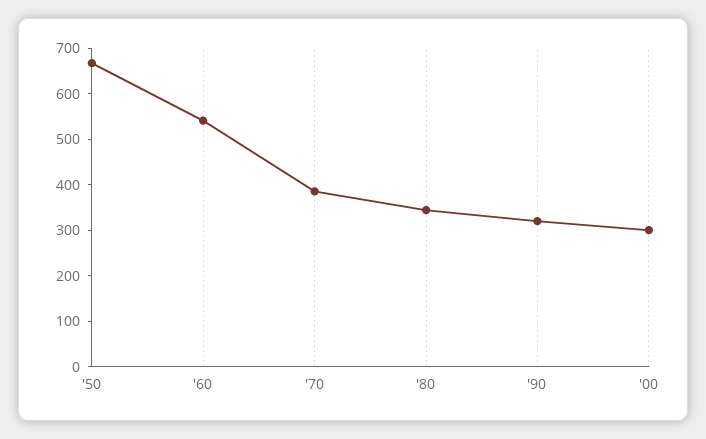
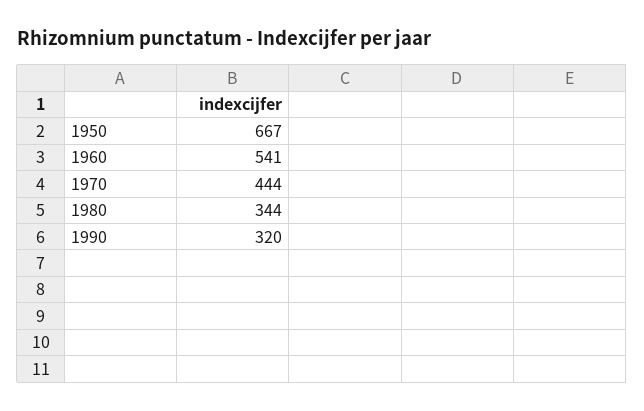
'70: 380 -> 444
'00: 300 -> none

